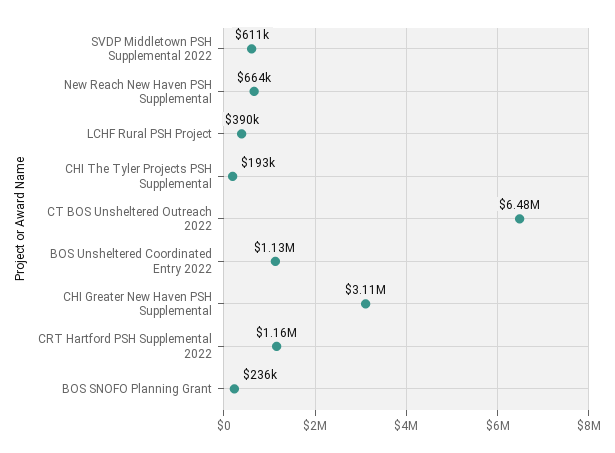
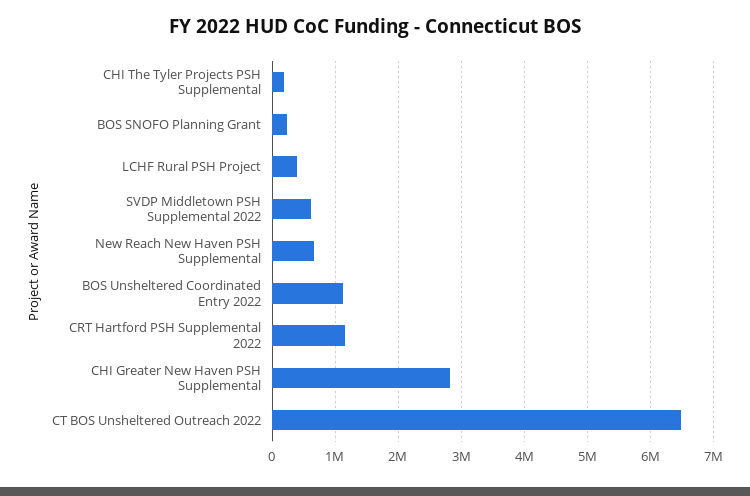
CHI Greater New Haven PSH Supplemental: 3110000 -> 2800000

